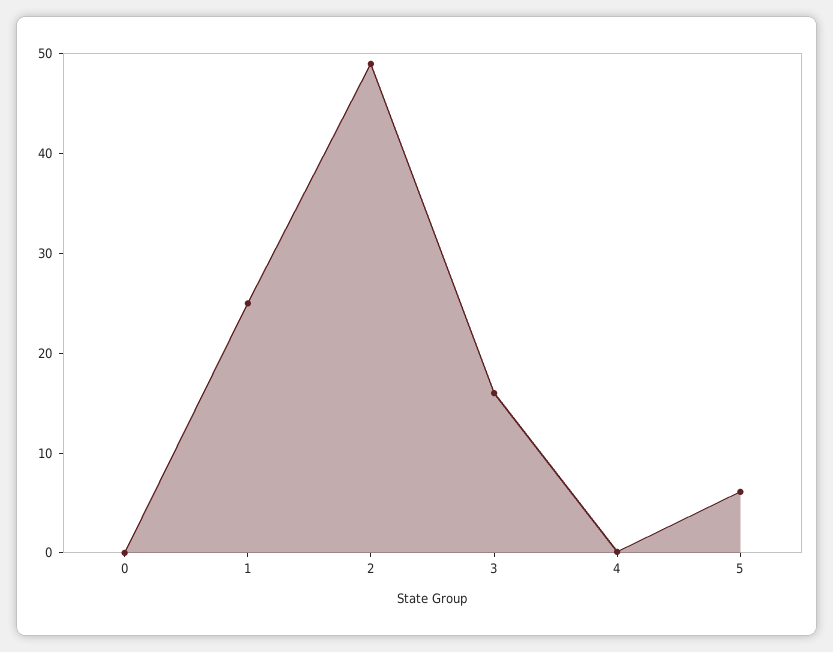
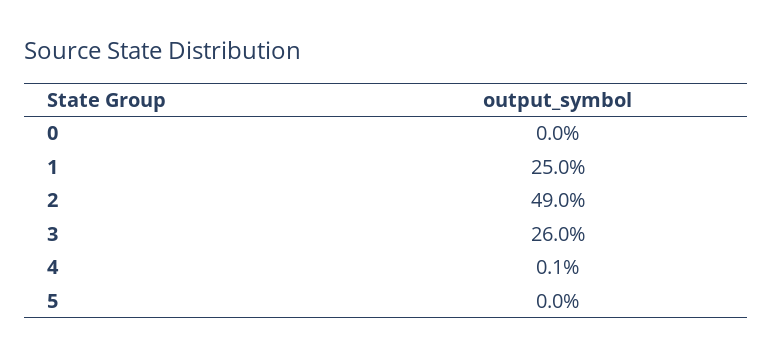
3: 16 -> 26
5: 6 -> 0

